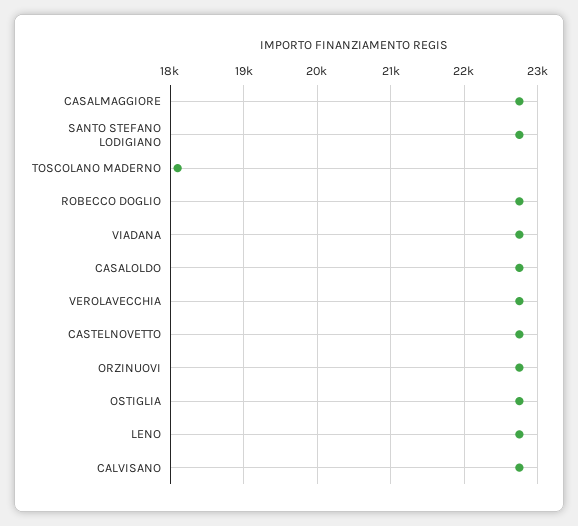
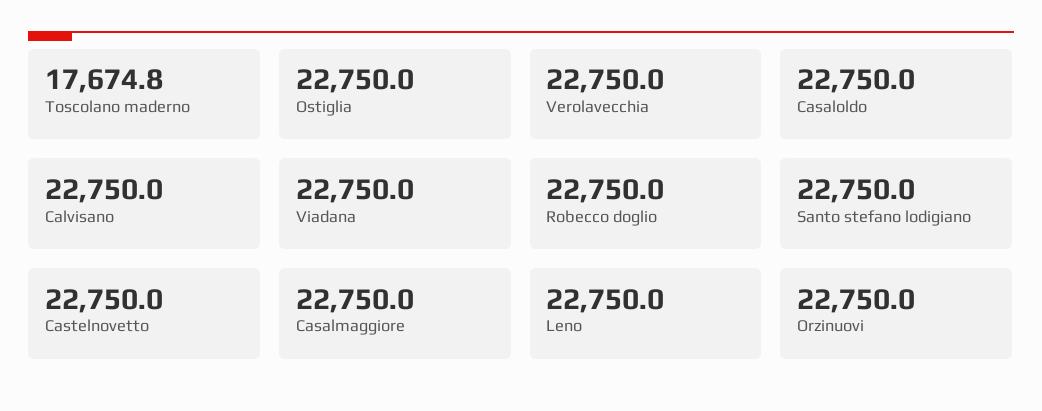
TOSCOLANO MADERNO: 18100 -> 17674.8

